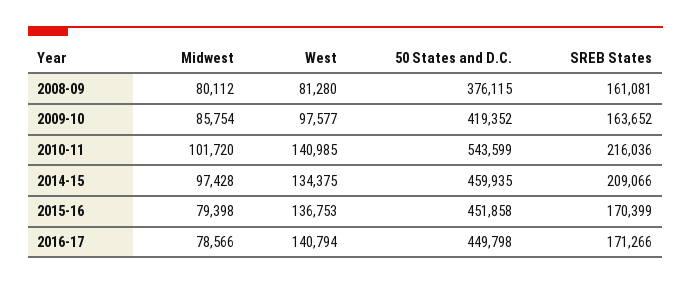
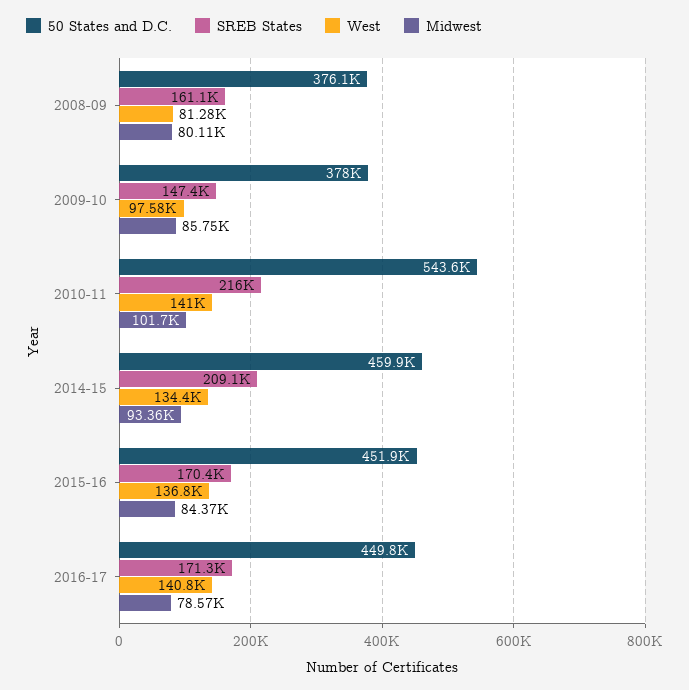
50 States and D.C., 2009-10: 419352 -> 378000
SREB States, 2009-10: 163652 -> 147400
Midwest, 2014-15: 97428 -> 93360
Midwest, 2015-16: 79398 -> 84370

